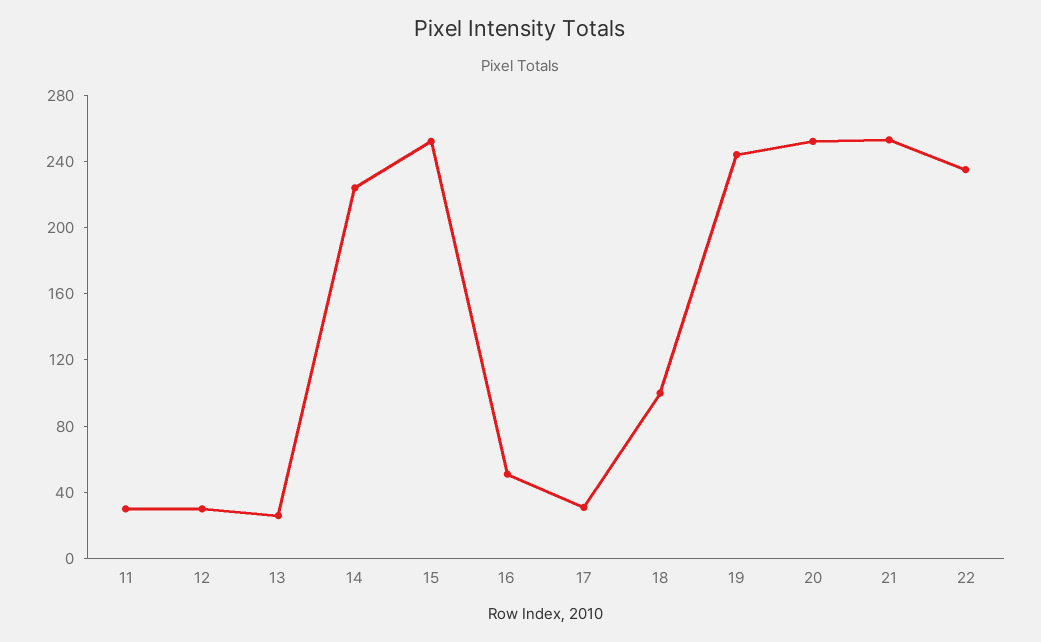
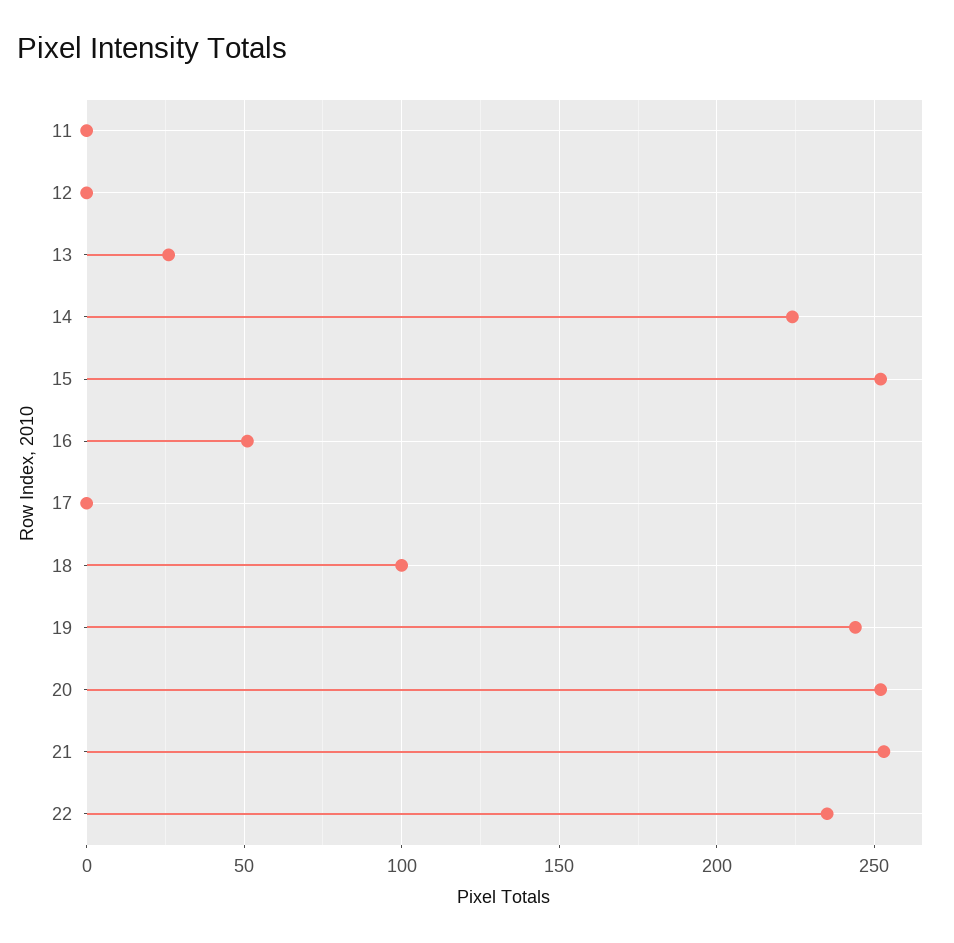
11: 30 -> 0
12: 30 -> 0
17: 30 -> 0

